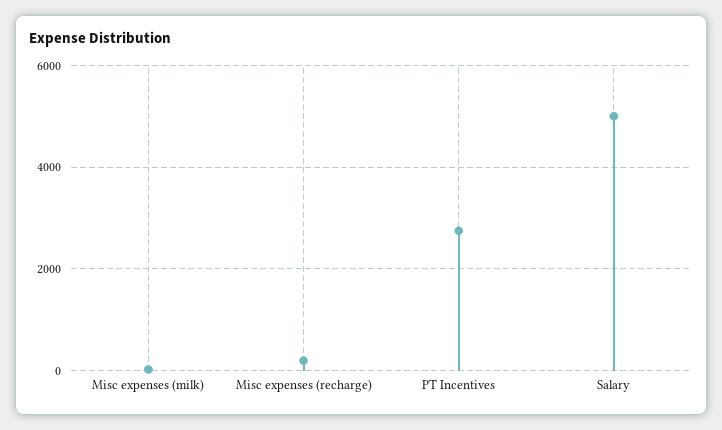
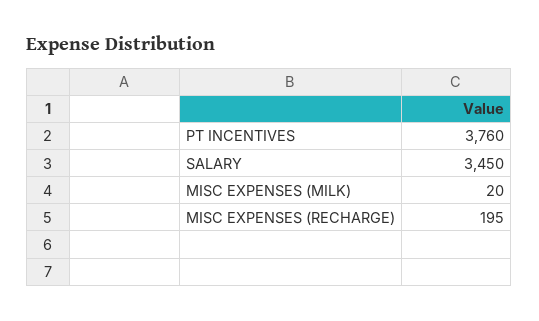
PT Incentives: 2800 -> 3760
Salary: 5000 -> 3450

